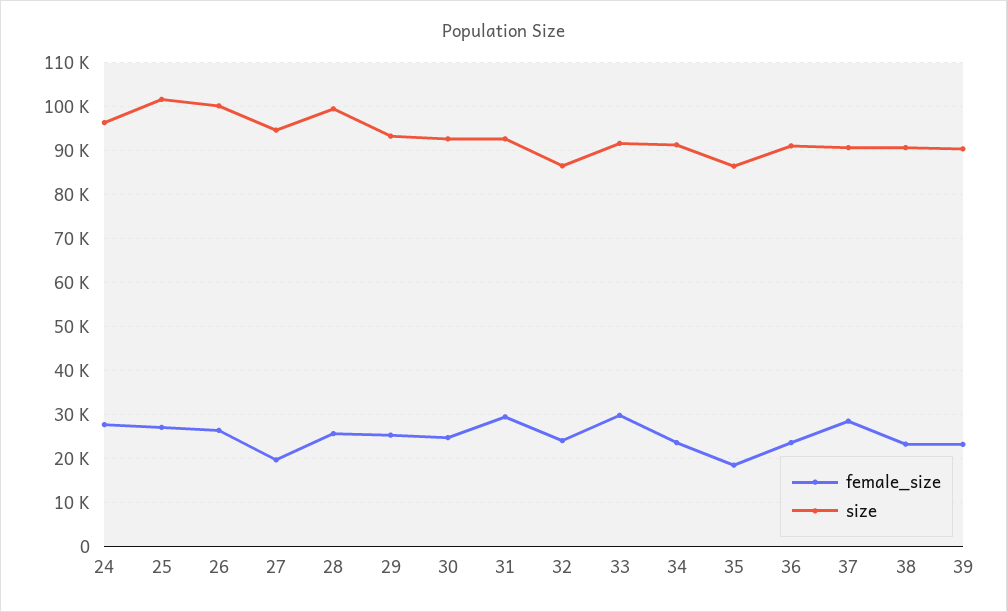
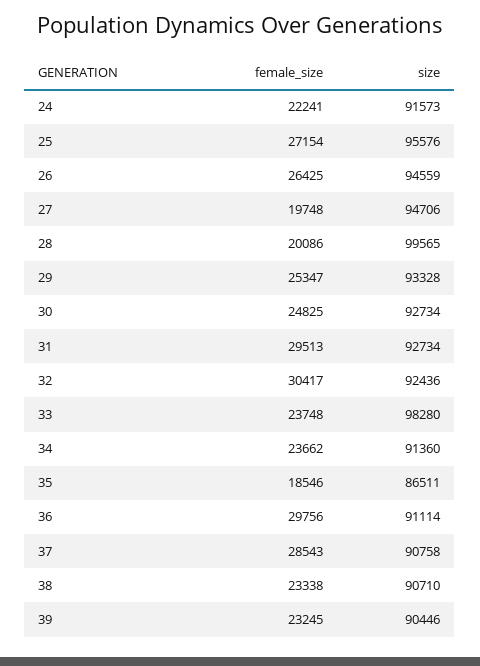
female_size, 24: 28000 -> 22241
size, 24: 96000 -> 91573
size, 25: 102000 -> 95576
size, 26: 100000 -> 94559
female_size, 28: 26000 -> 20086
female_size, 32: 24000 -> 30417
size, 32: 86000 -> 92436
female_size, 33: 30000 -> 23748
size, 33: 92000 -> 98280
female_size, 36: 24000 -> 29756

